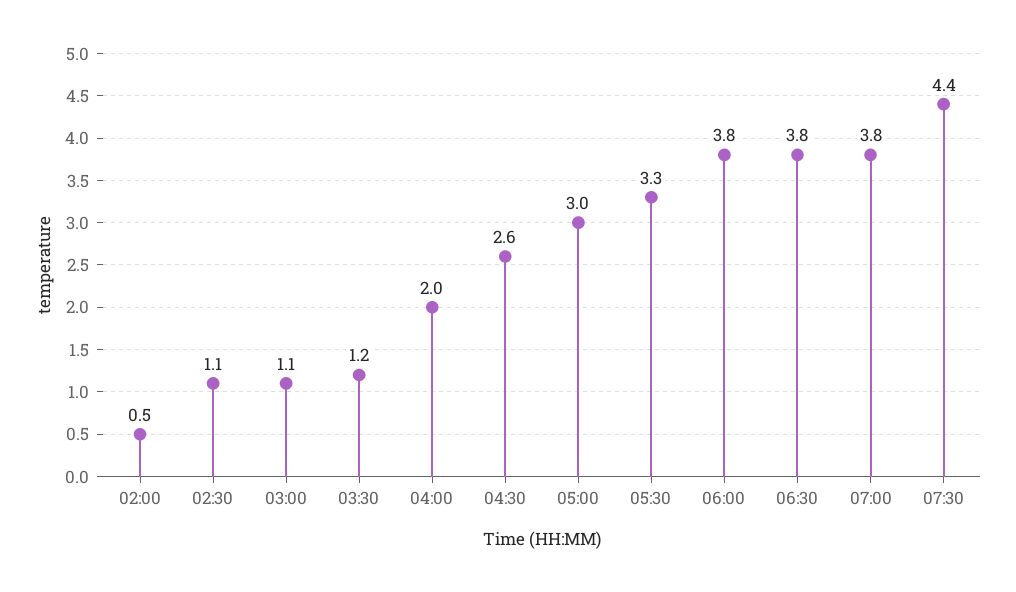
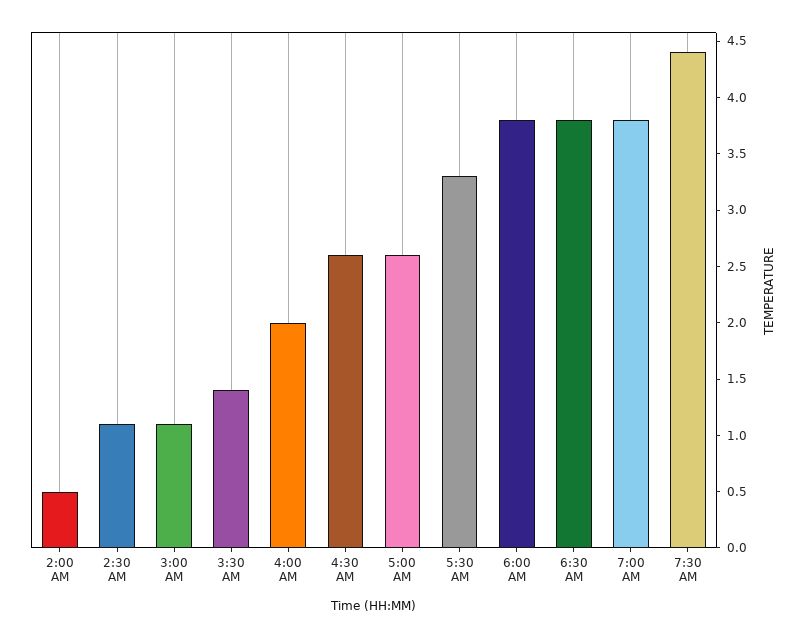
03:30: 1.2 -> 1.4
05:00: 3 -> 2.6

